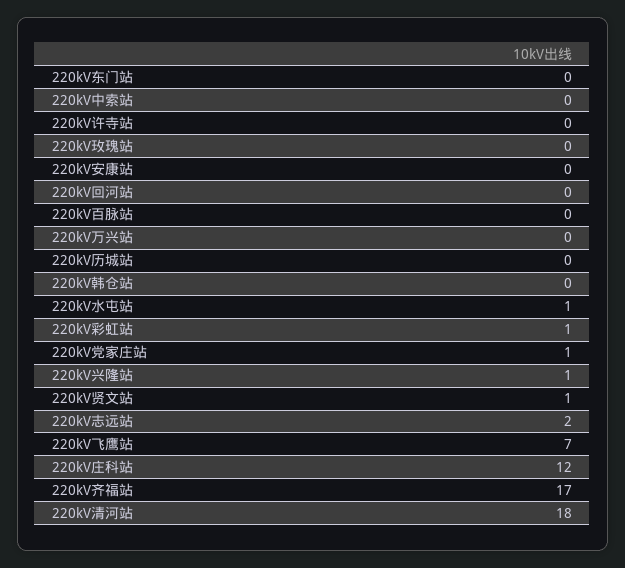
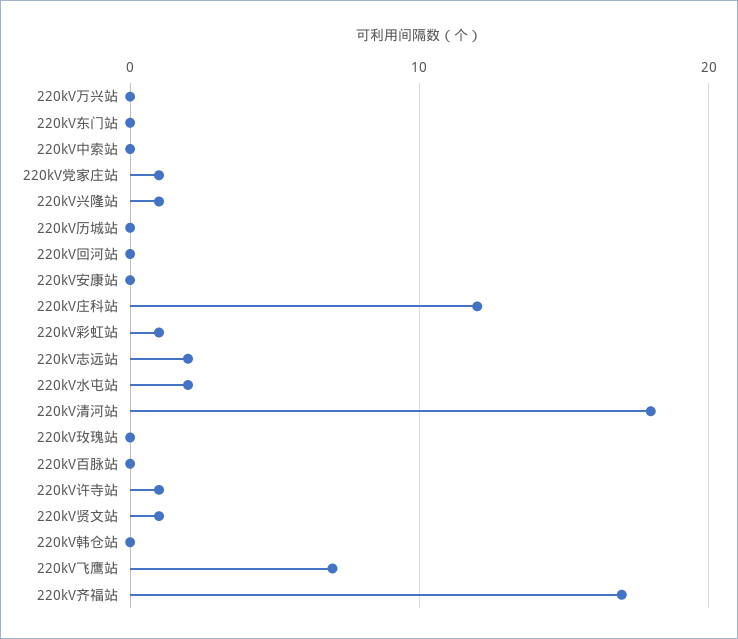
220kV许寺站: 0 -> 1
220kV水屯站: 1 -> 2

